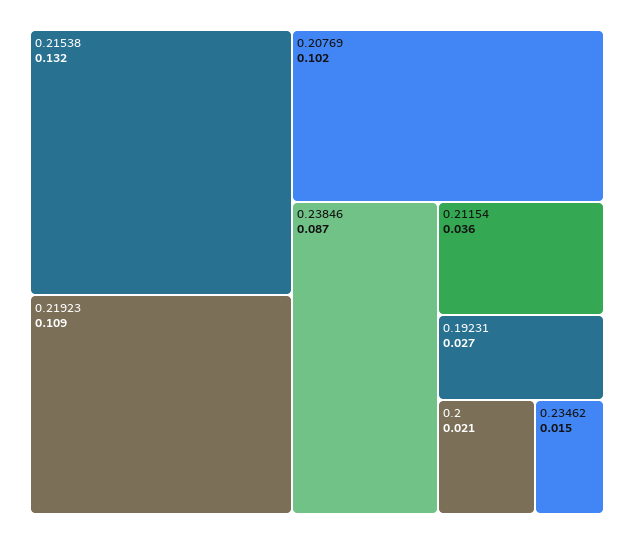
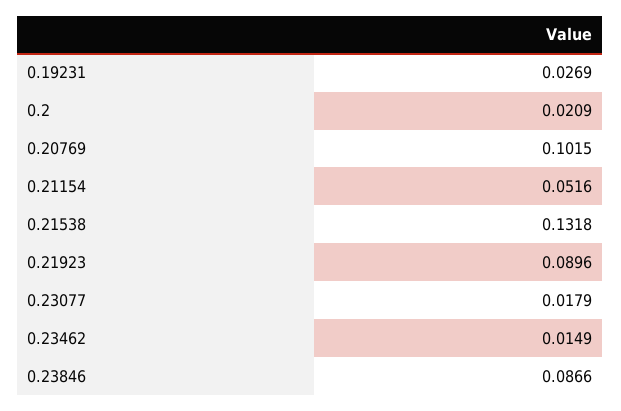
0.21923: 0.109 -> 0.0896
0.21154: 0.036 -> 0.0516
0.23077: none -> 0.0179

